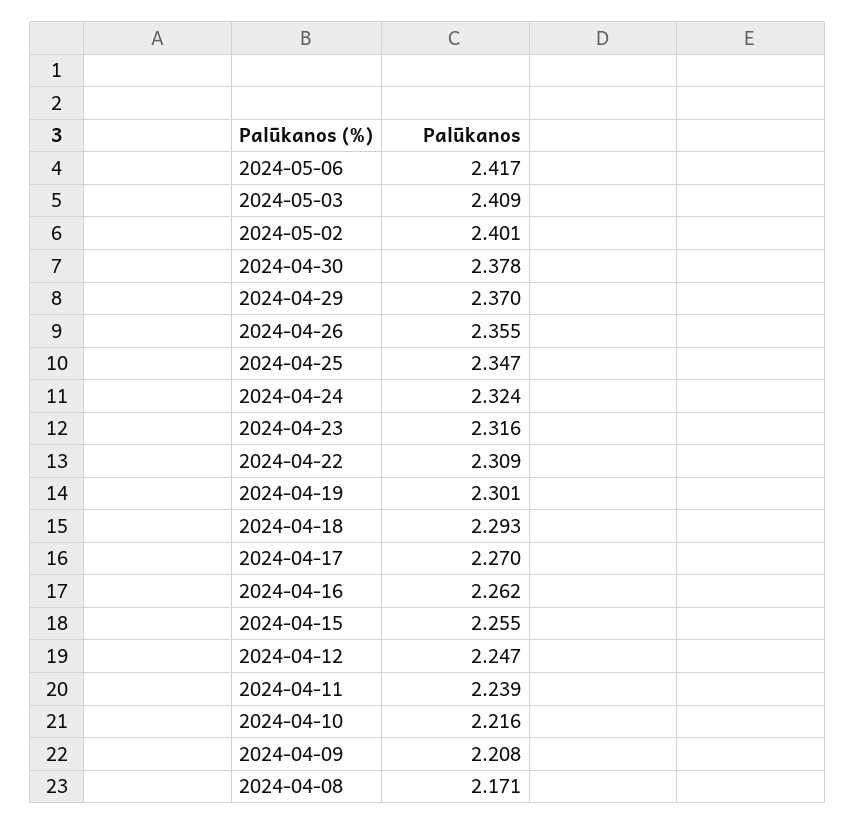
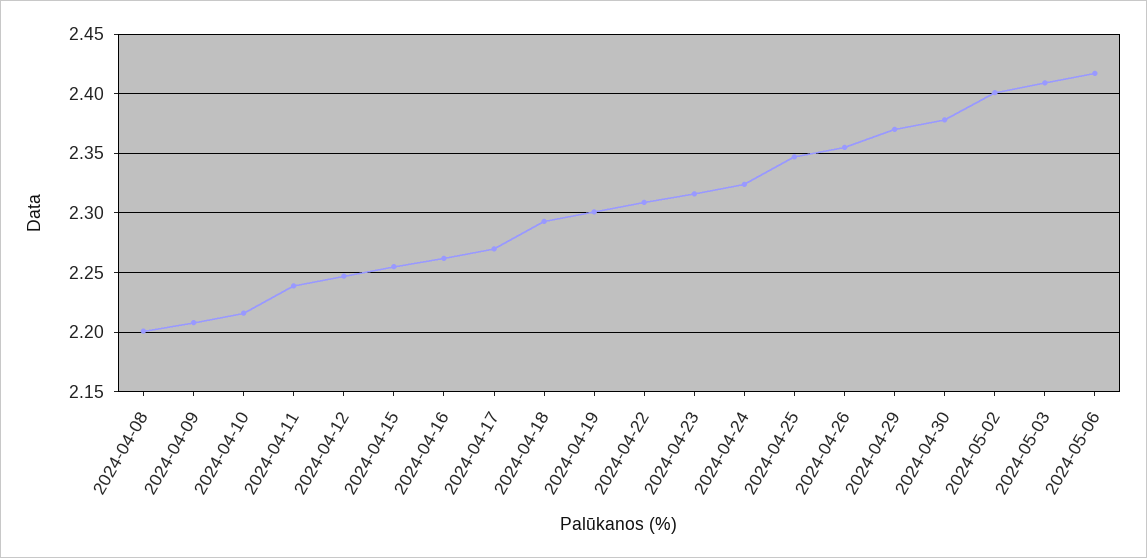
2024-04-08: 2.171 -> 2.2

